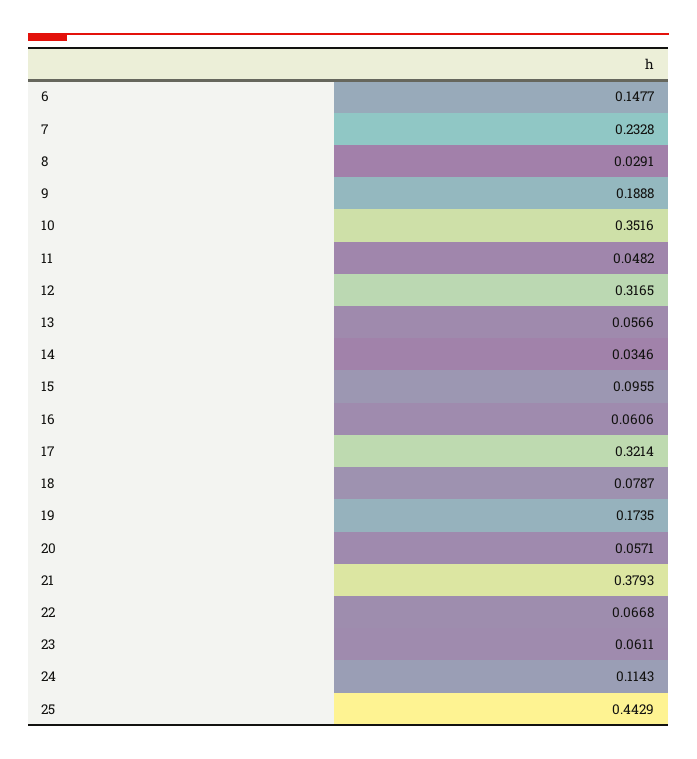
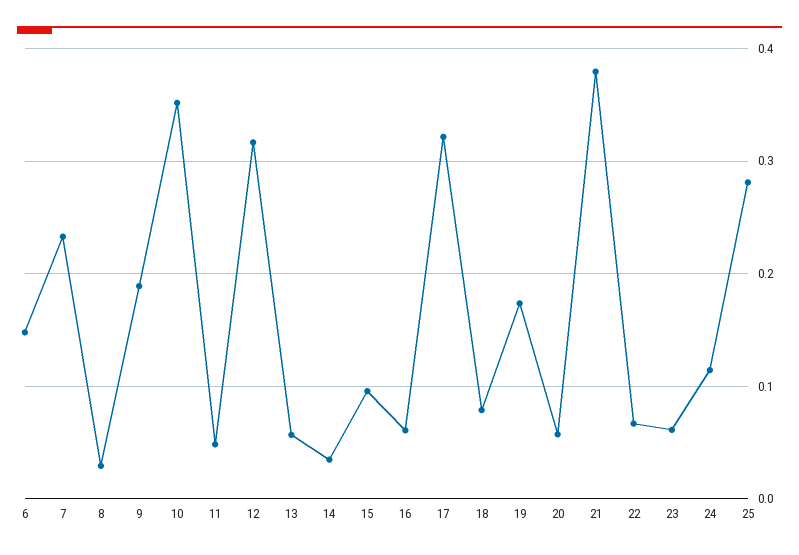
25: 0.4429 -> 0.28

